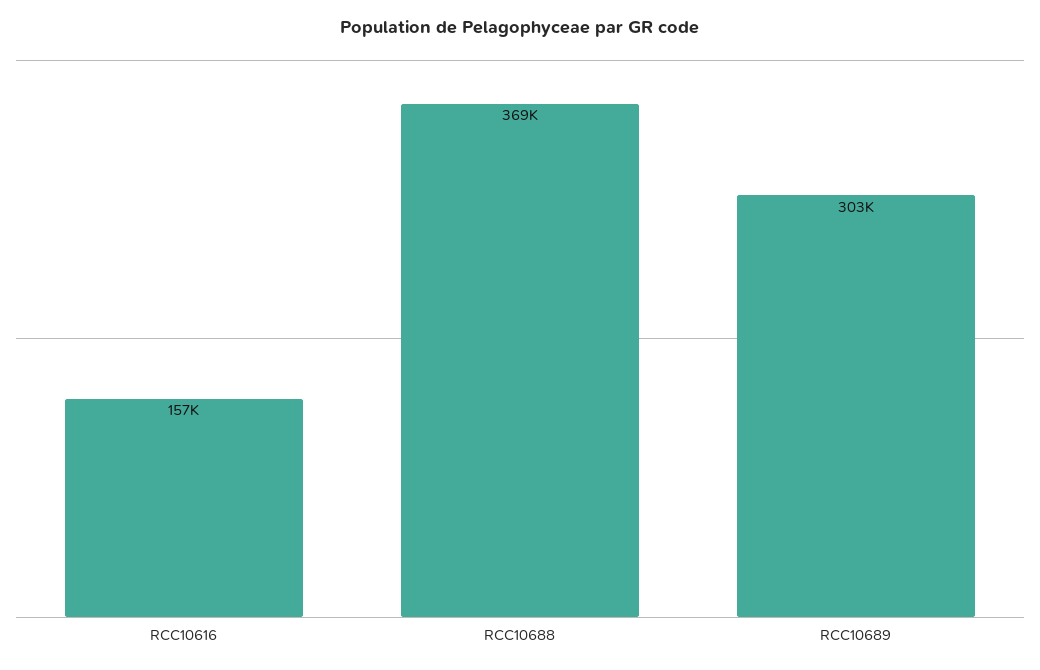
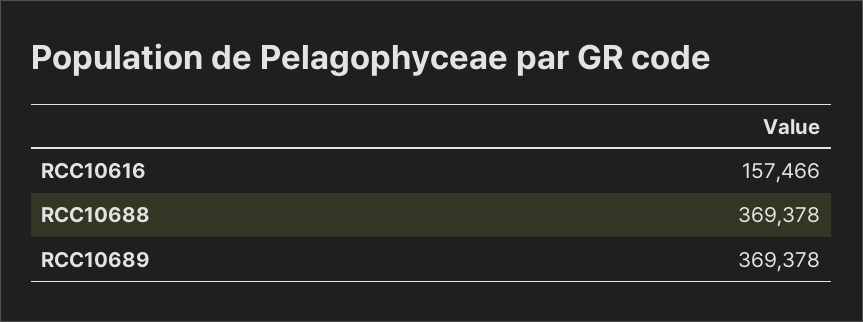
RCC10689: 303000 -> 369378

